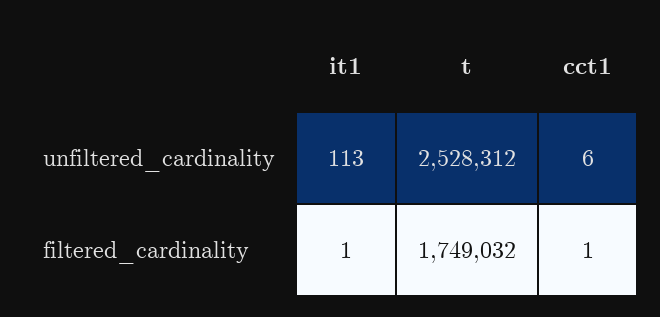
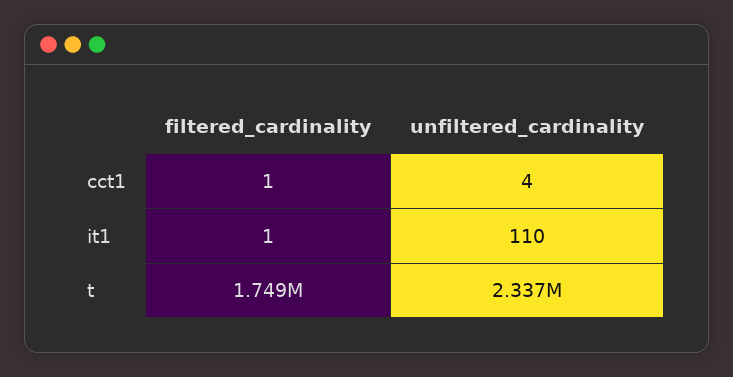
it1, unfiltered_cardinality: 113 -> 110
t, unfiltered_cardinality: 2528312 -> 2337000
cct1, unfiltered_cardinality: 6 -> 4

